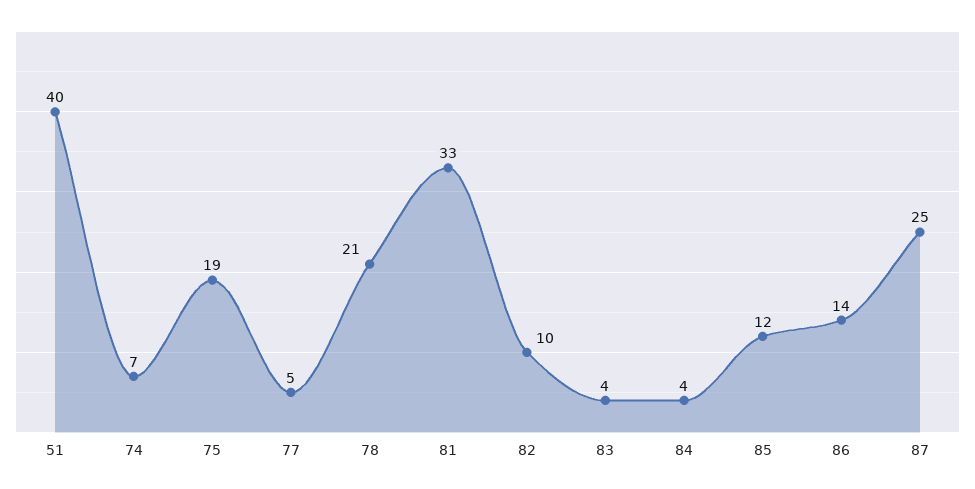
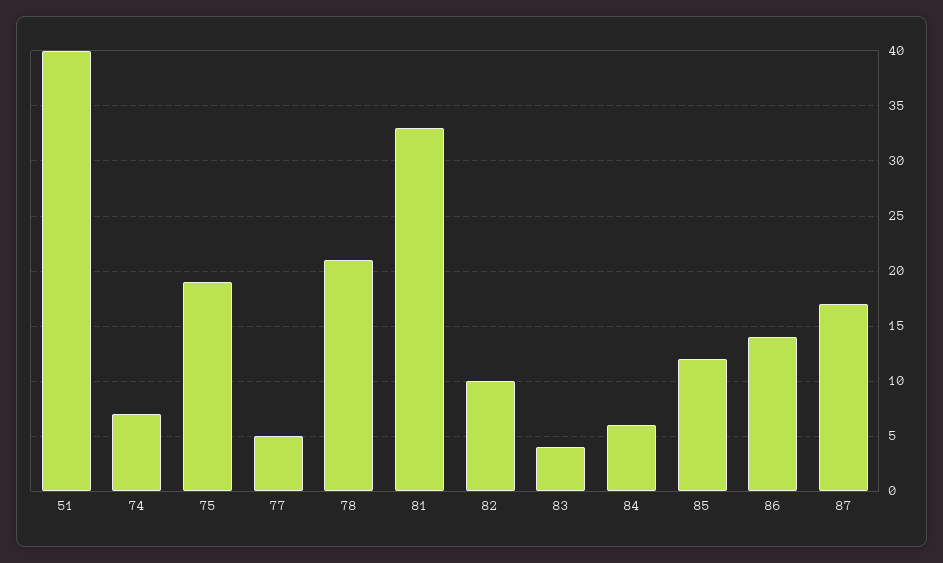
84: 4 -> 6
87: 25 -> 17

